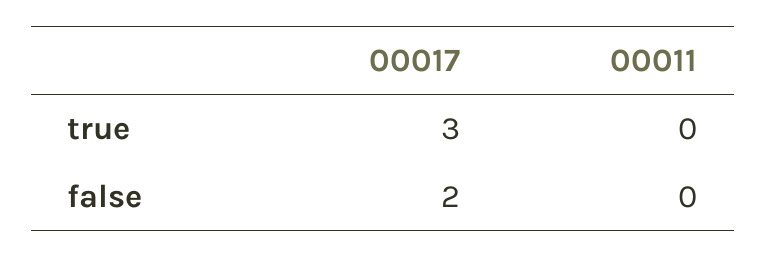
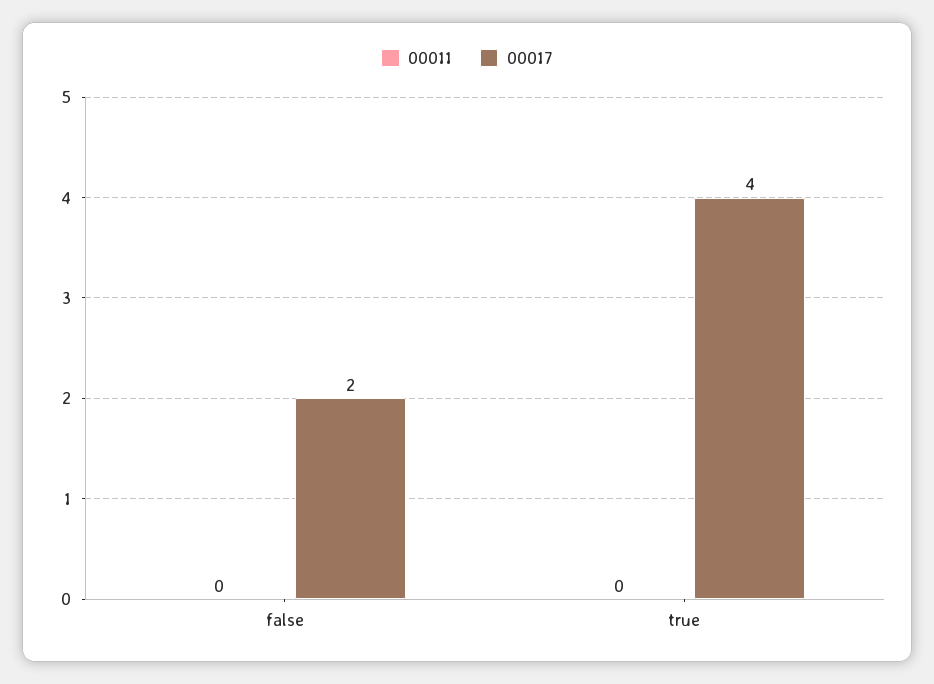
00017, true: 3 -> 4

